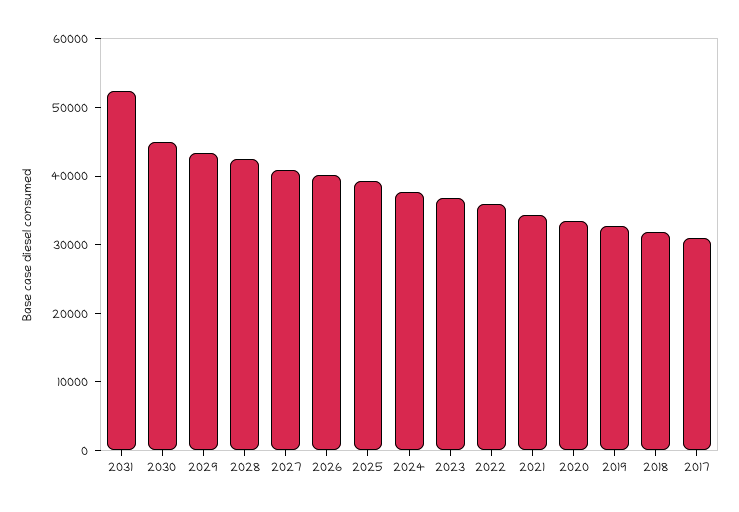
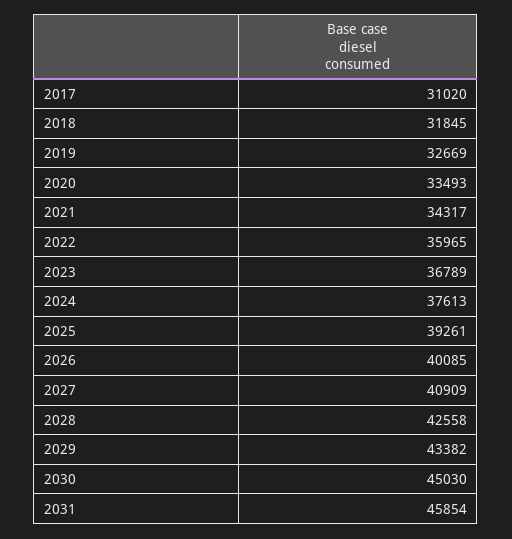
2031: 52000 -> 45854

